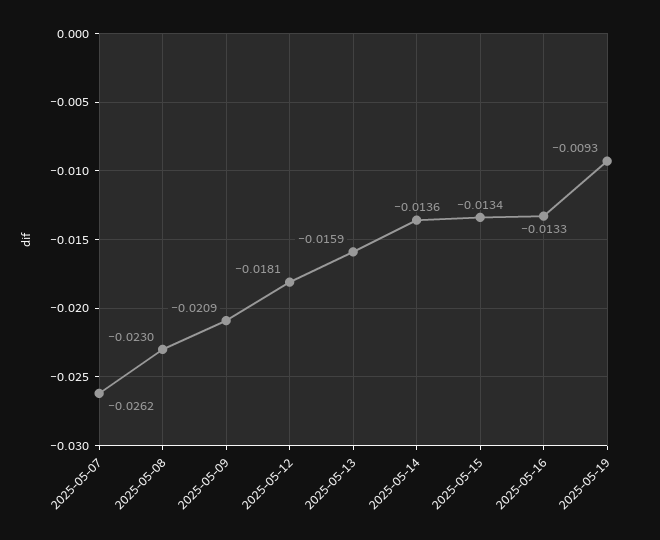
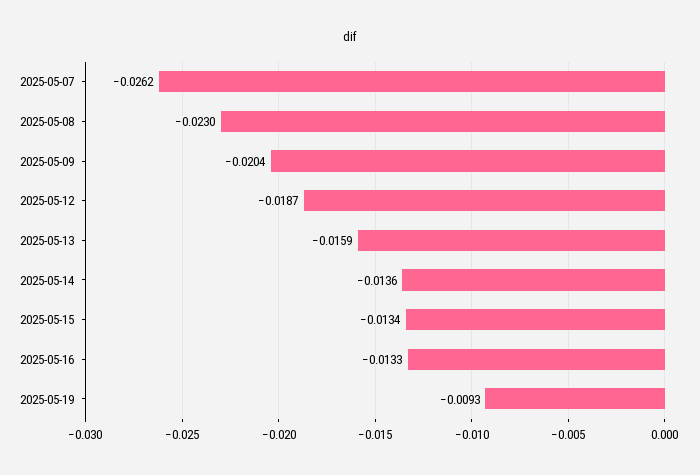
2025-05-09: -0.0209 -> -0.0204
2025-05-12: -0.0181 -> -0.0187

